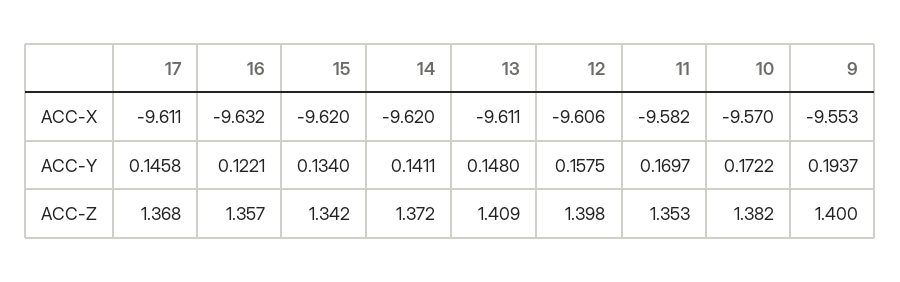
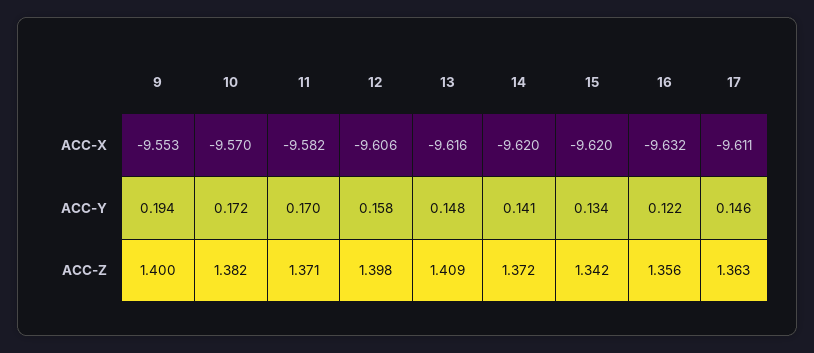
13, ACC-X: -9.611 -> -9.616
17, ACC-Z: 1.368 -> 1.363
16, ACC-Z: 1.357 -> 1.356
11, ACC-Z: 1.353 -> 1.371

